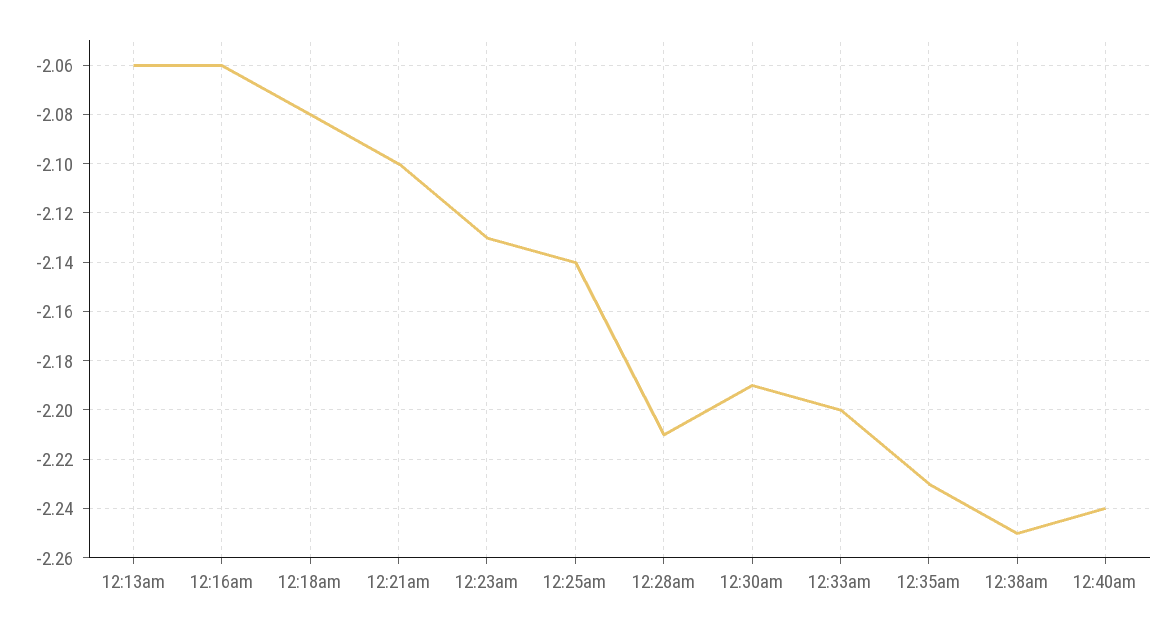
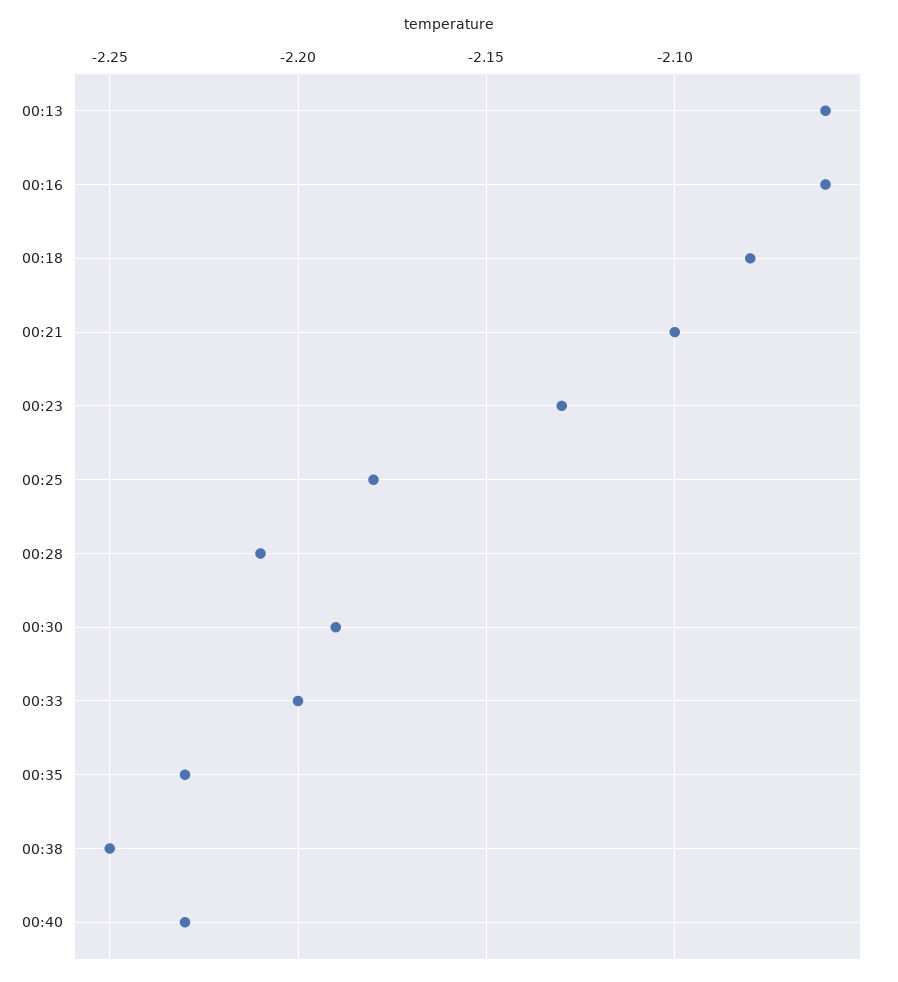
12:25am: -2.14 -> -2.18
12:40am: -2.24 -> -2.23

